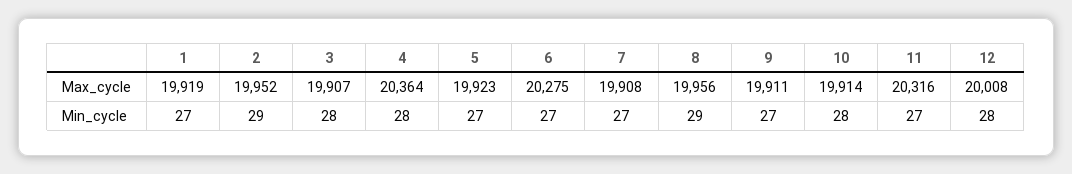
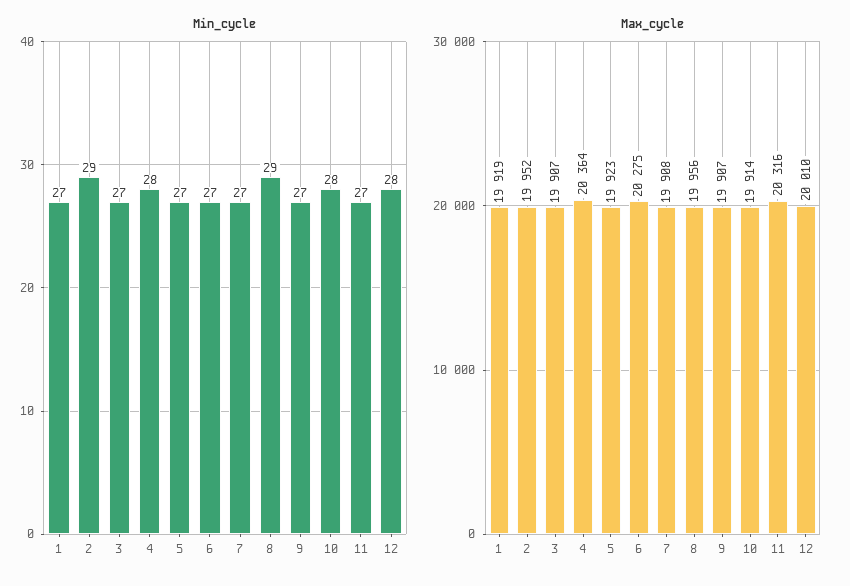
Max_cycle, 9: 19911 -> 19907
Max_cycle, 12: 20008 -> 20010
Min_cycle, 3: 28 -> 27

